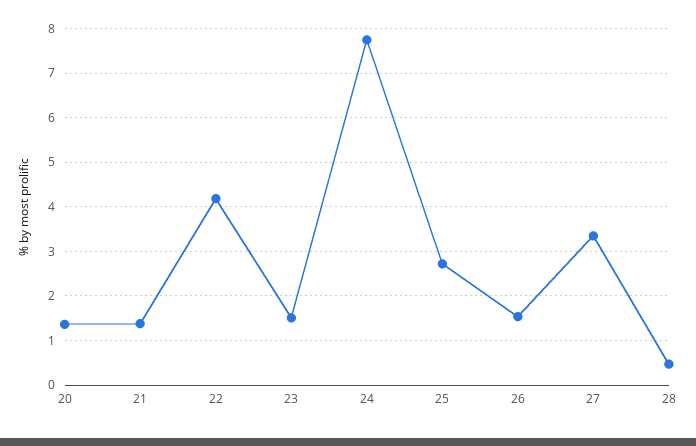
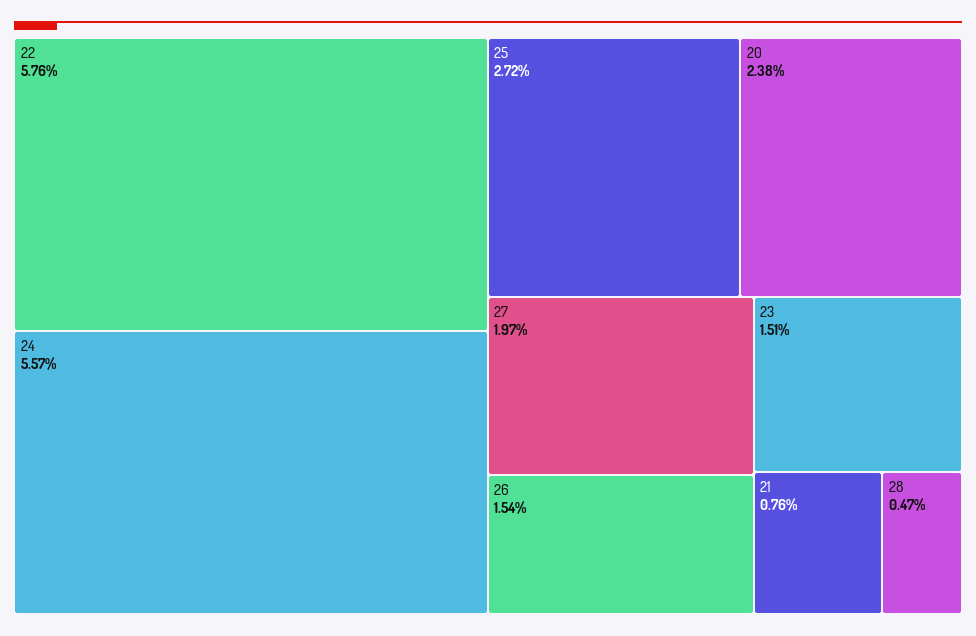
20: 1.4 -> 2.38
21: 1.4 -> 0.76
22: 4.2 -> 5.76
24: 7.8 -> 5.57
27: 3.4 -> 1.97

